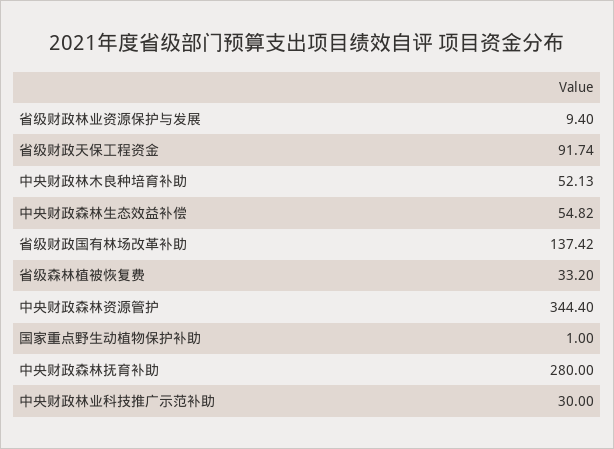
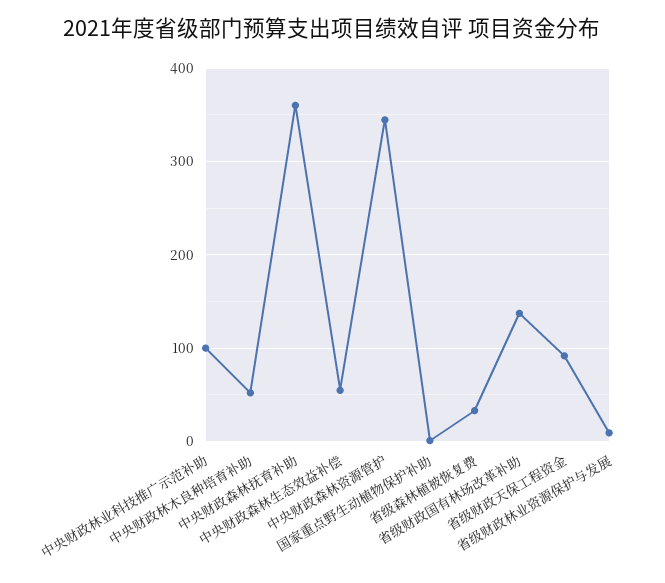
中央财政森林抚育补助: 280 -> 360
中央财政林业科技推广示范补助: 30 -> 100

